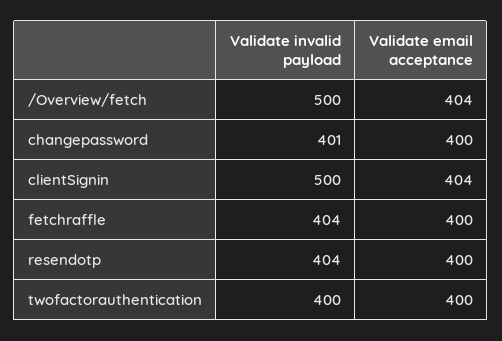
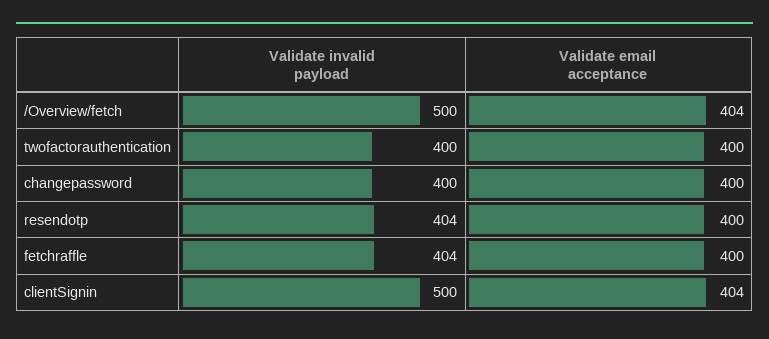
Validate invalid payload, changepassword: 401 -> 400

